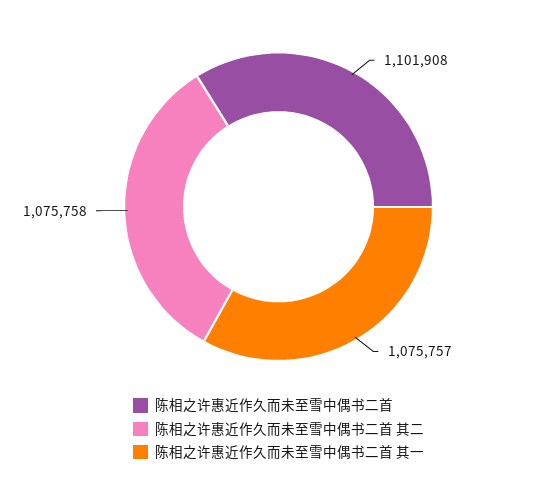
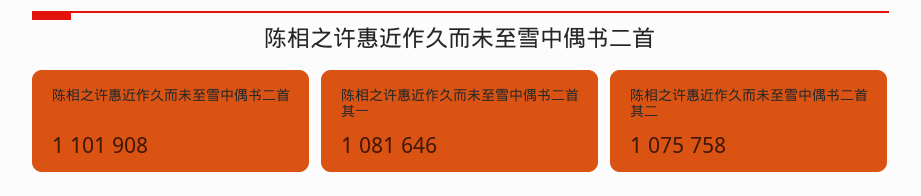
陈相之许惠近作久而未至雪中偶书二首 其一: 1075757 -> 1081646

